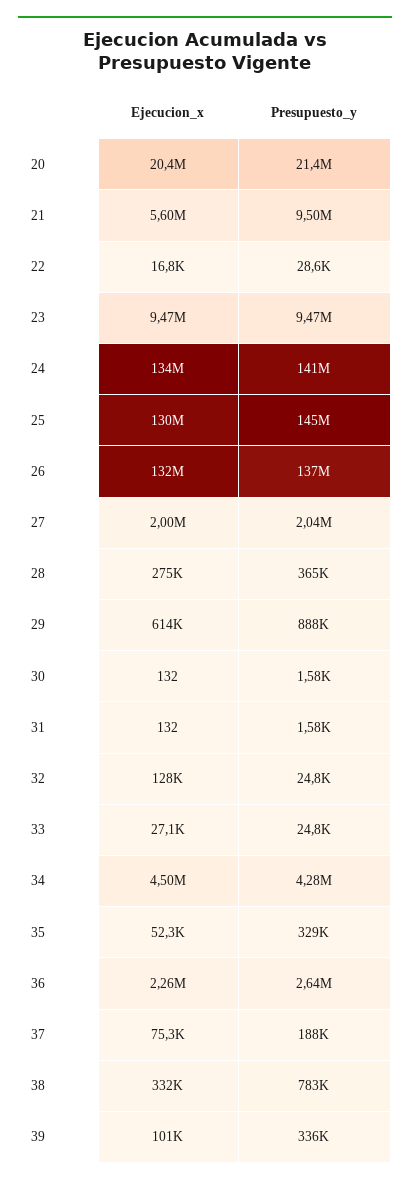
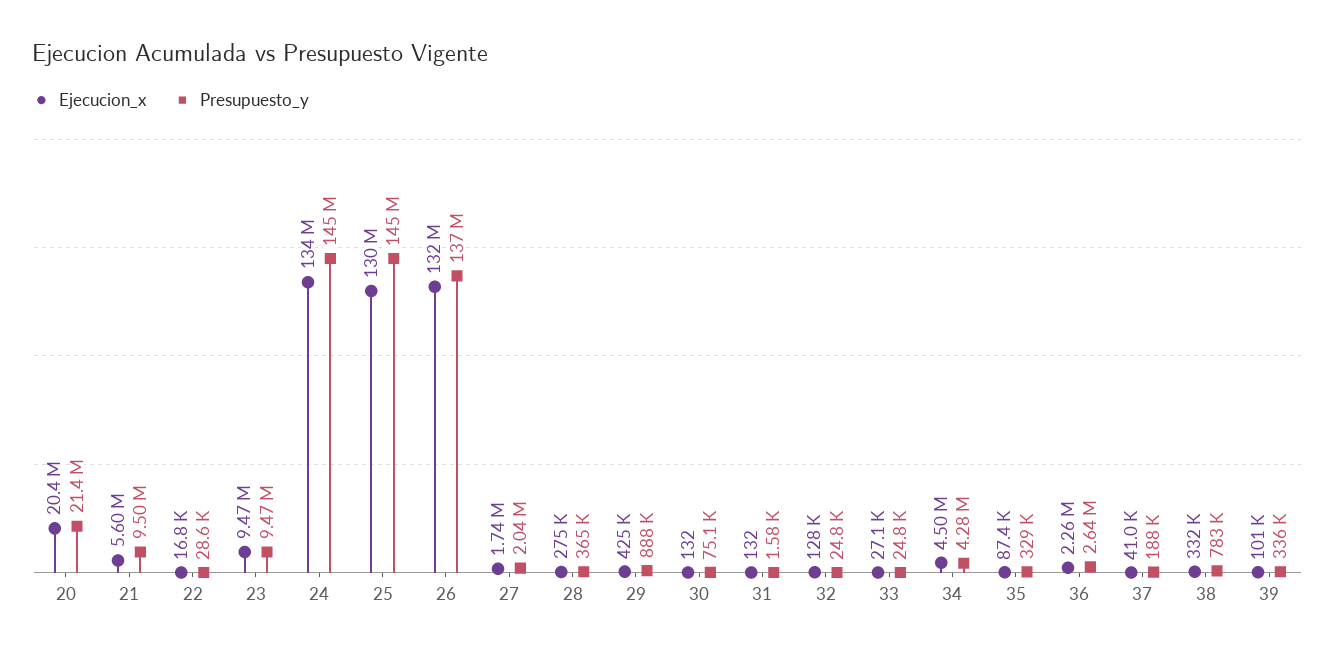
Presupuesto_y, 24: 141000000 -> 145000000
Ejecucion_x, 27: 2000000 -> 1740000
Ejecucion_x, 29: 614000 -> 425000
Presupuesto_y, 30: 1580 -> 75100
Ejecucion_x, 35: 52300 -> 87400
Ejecucion_x, 37: 75300 -> 41000

